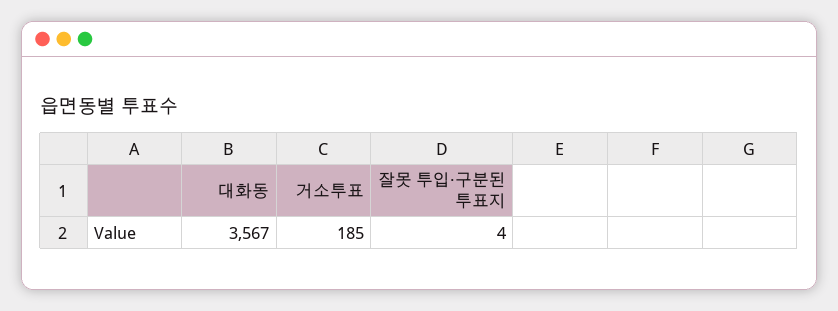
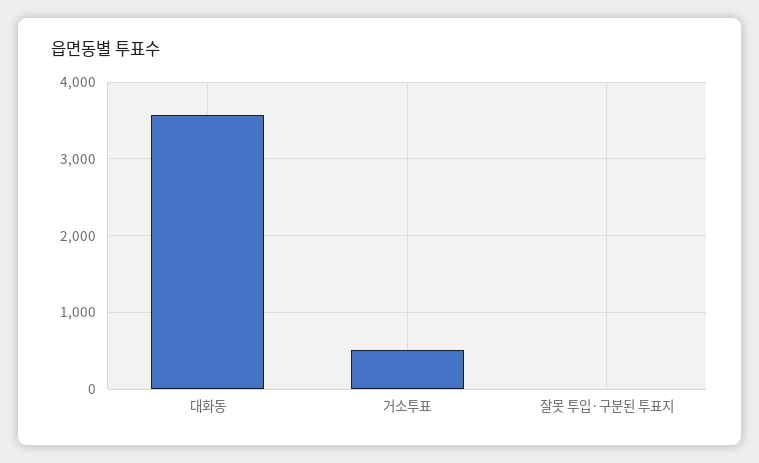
거소투표: 185 -> 500

